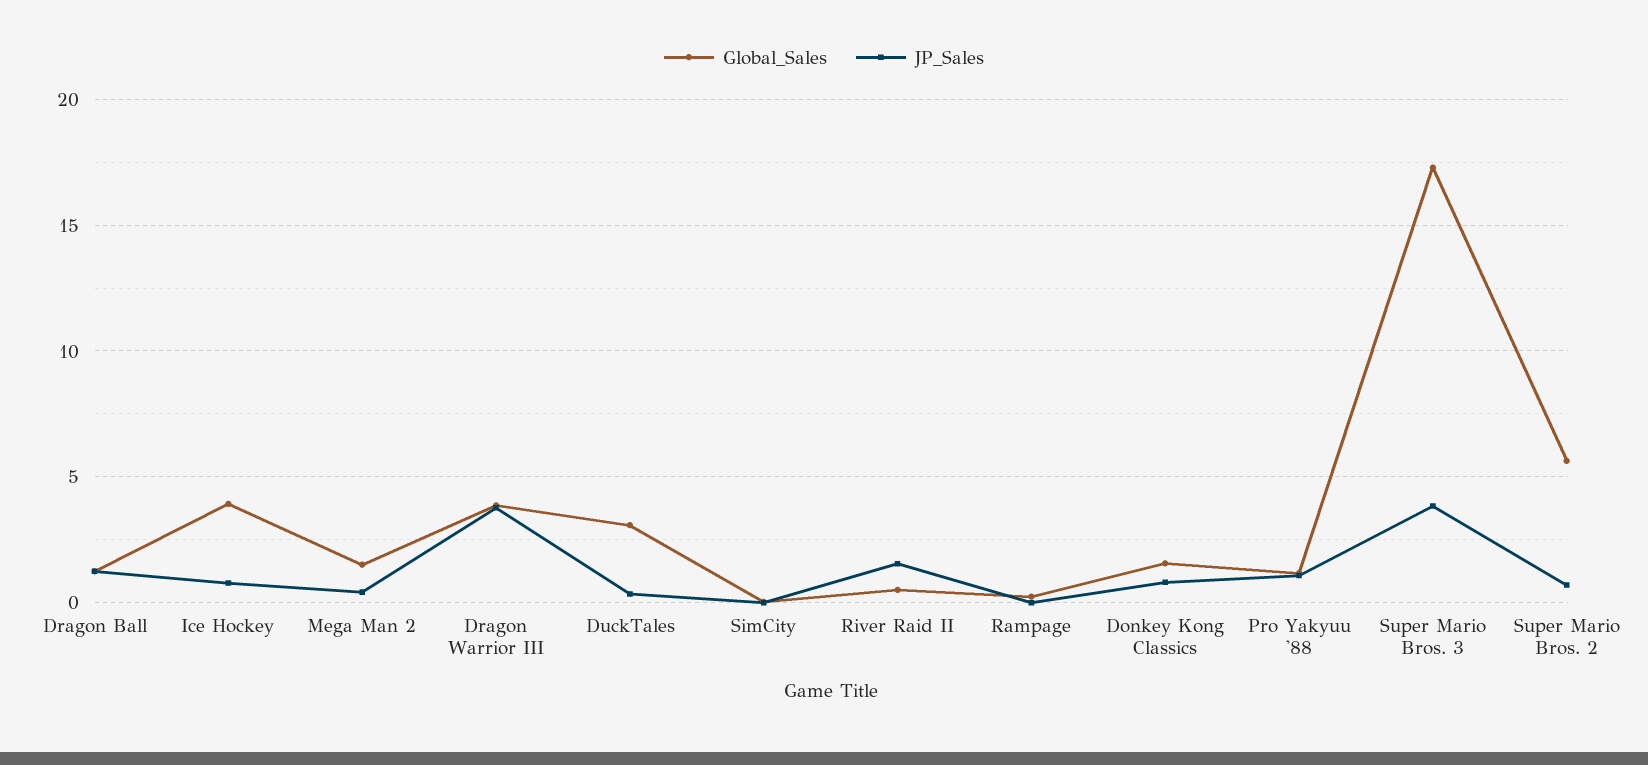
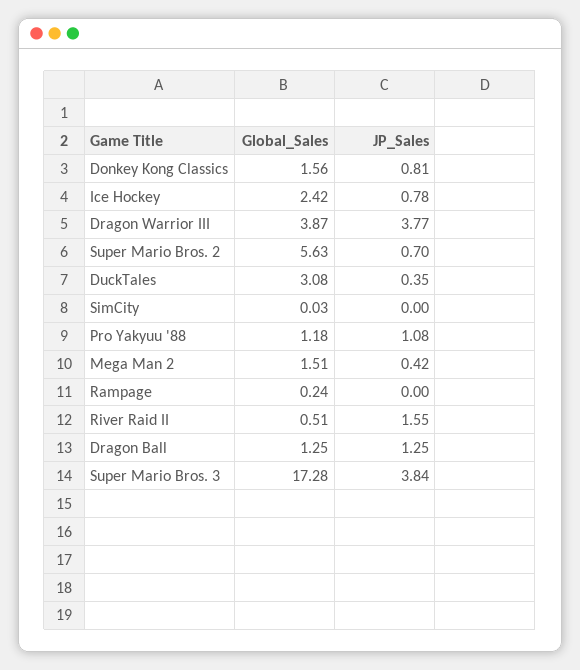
Global_Sales, Ice Hockey: 4 -> 2.42

